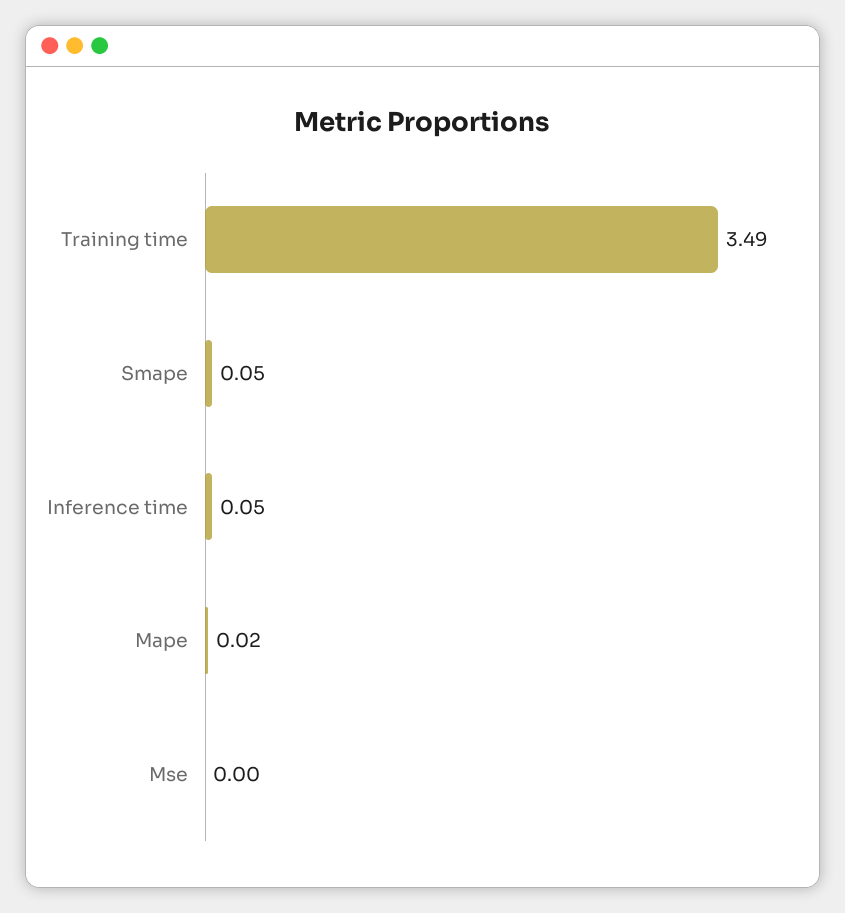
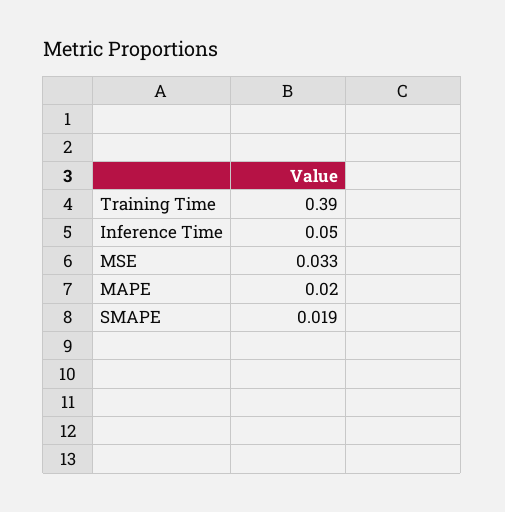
Training time: 3.49 -> 0.39
Smape: 0.05 -> 0.019
Mse: 0 -> 0.033

